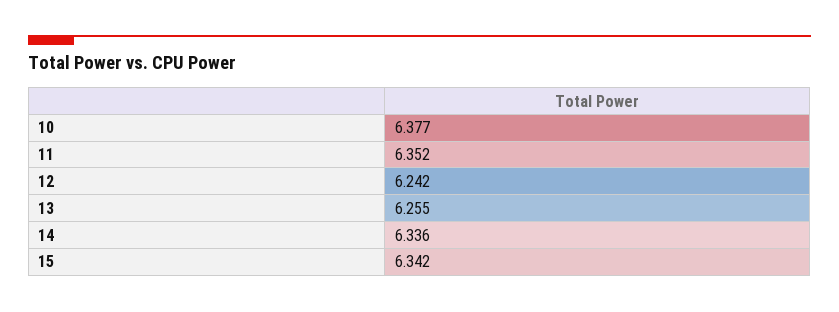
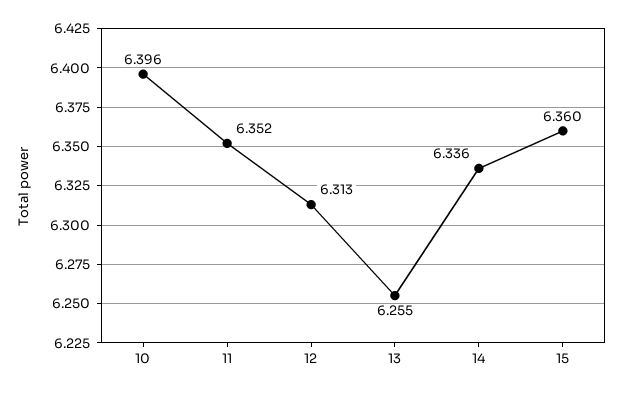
10: 6.377 -> 6.396
12: 6.242 -> 6.313
15: 6.342 -> 6.36

